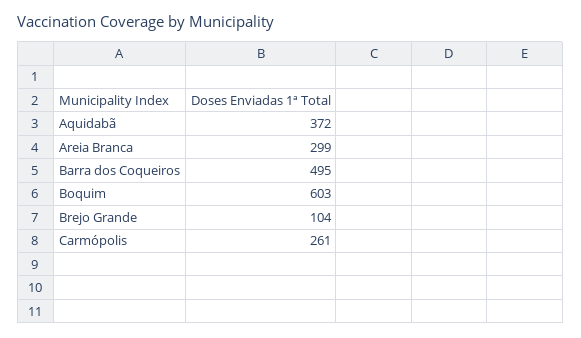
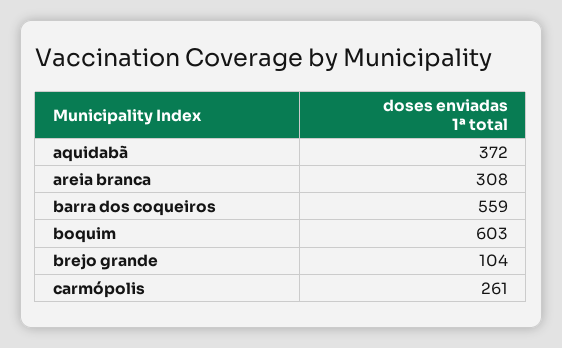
Areia Branca: 299 -> 308
Barra dos Coqueiros: 495 -> 559

